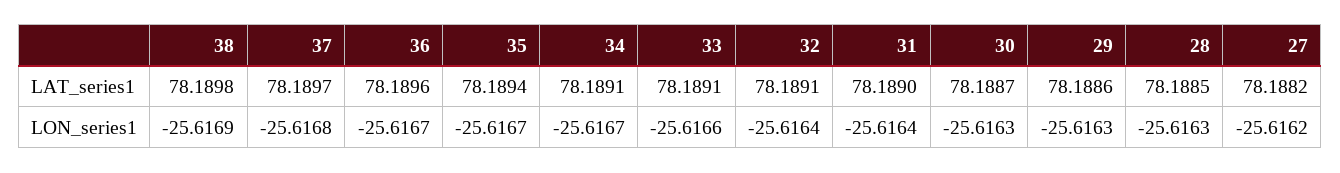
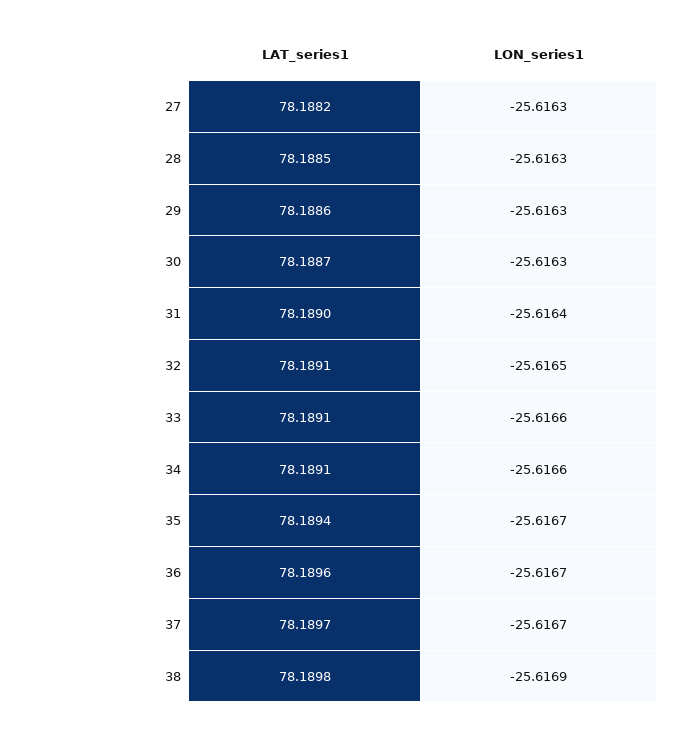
37, LON_series1: -25.6168 -> -25.6167
34, LON_series1: -25.6167 -> -25.6166
32, LON_series1: -25.6164 -> -25.6165
27, LON_series1: -25.6162 -> -25.6163

